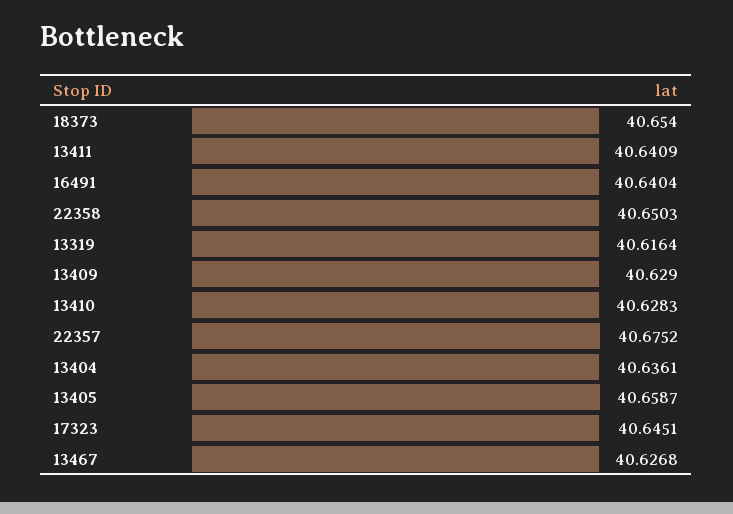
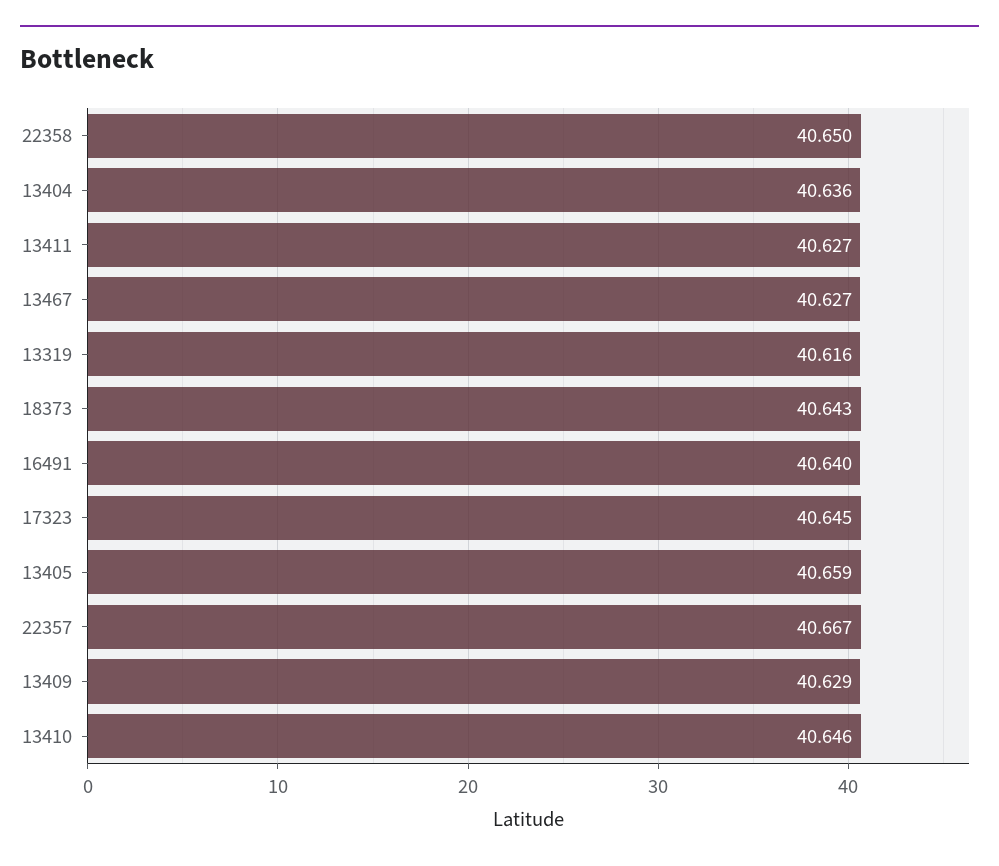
18373: 40.654 -> 40.643
13411: 40.6409 -> 40.627
13410: 40.6283 -> 40.646
22357: 40.6752 -> 40.667

